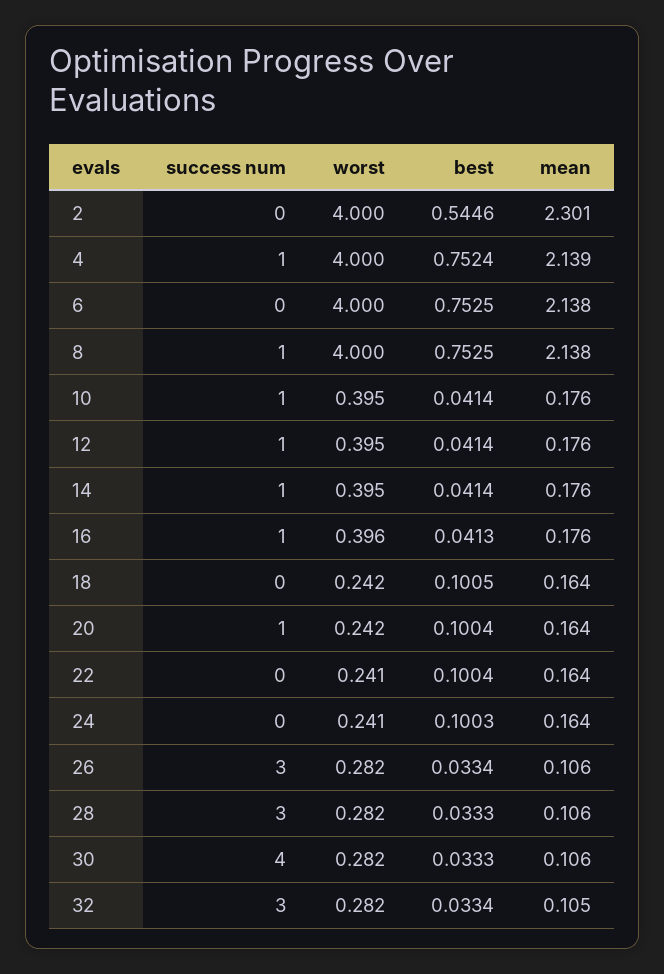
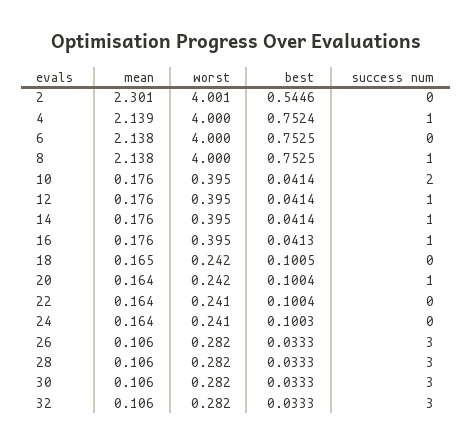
worst, 2: 4 -> 4.001
success num, 10: 1 -> 2
worst, 16: 0.396 -> 0.395
mean, 18: 0.164 -> 0.165
best, 26: 0.0334 -> 0.0333
success num, 30: 4 -> 3
best, 32: 0.0334 -> 0.0333
mean, 32: 0.105 -> 0.106

